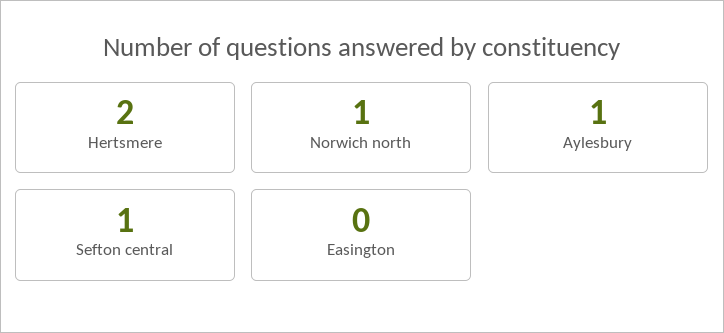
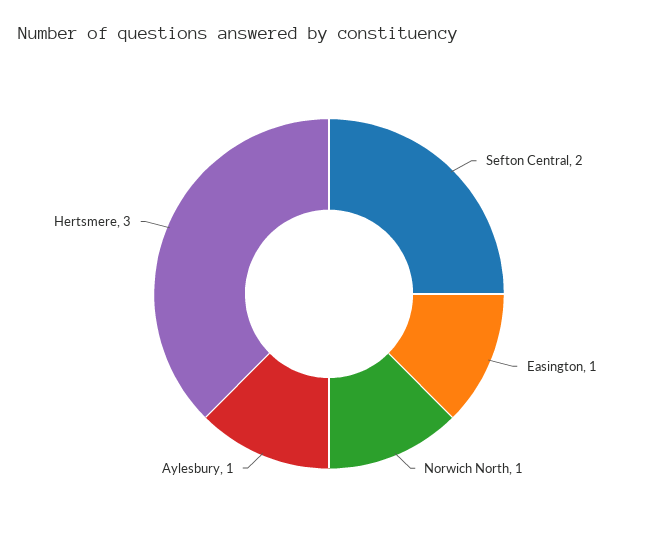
Hertsmere: 2 -> 3
Sefton central: 1 -> 2
Easington: 0 -> 1

